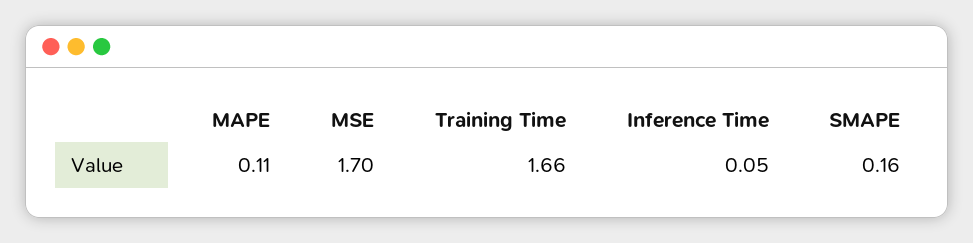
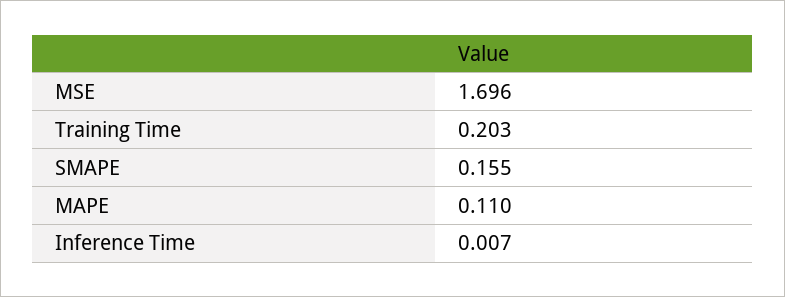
Training Time: 1.66 -> 0.203
Inference Time: 0.05 -> 0.007

